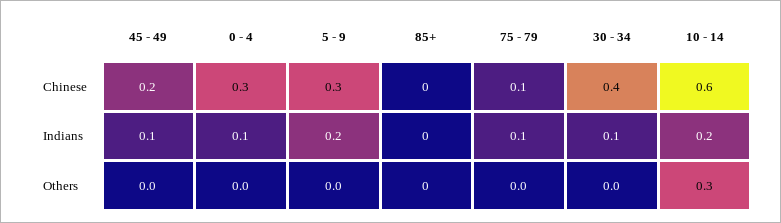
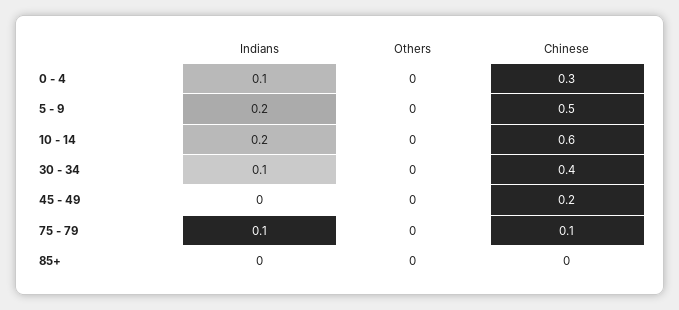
5 - 9, Chinese: 0.3 -> 0.5
45 - 49, Indians: 0.1 -> 0
10 - 14, Others: 0.3 -> 0

